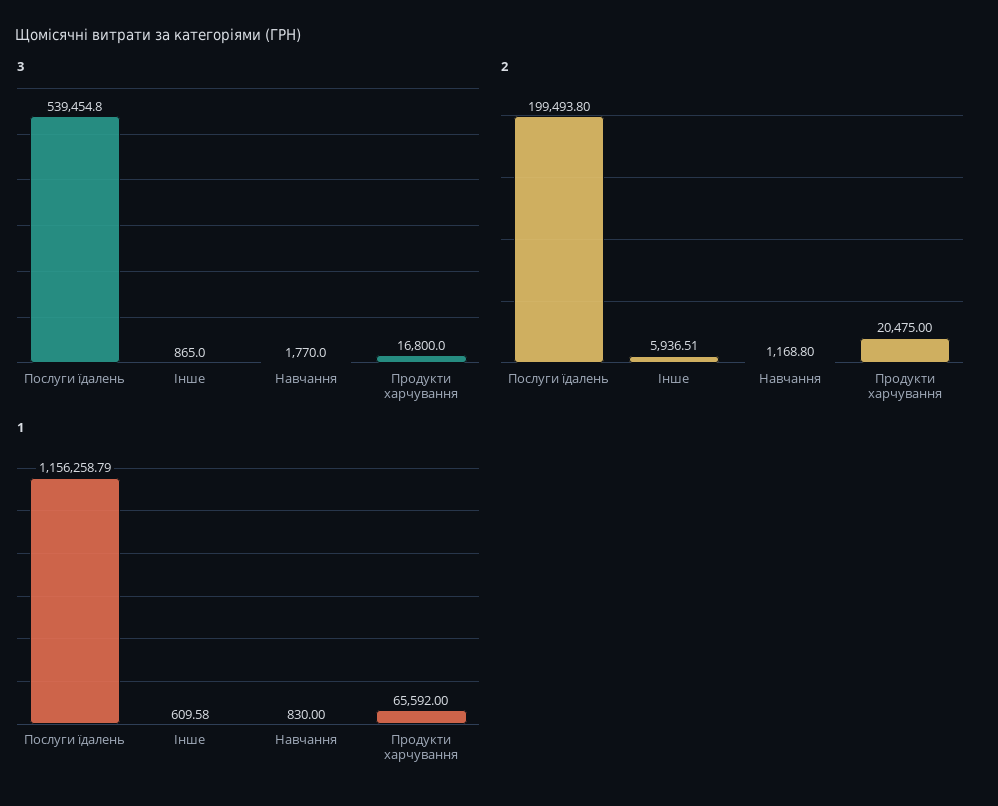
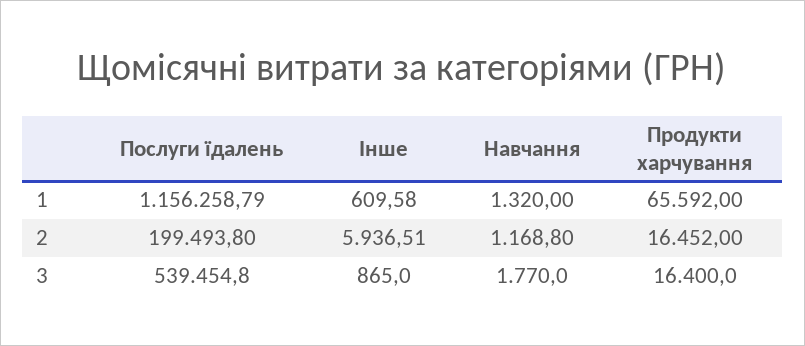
3, Продукти харчування: 16800 -> 16400
2, Продукти харчування: 20475 -> 16452
1, Навчання: 830 -> 1320

